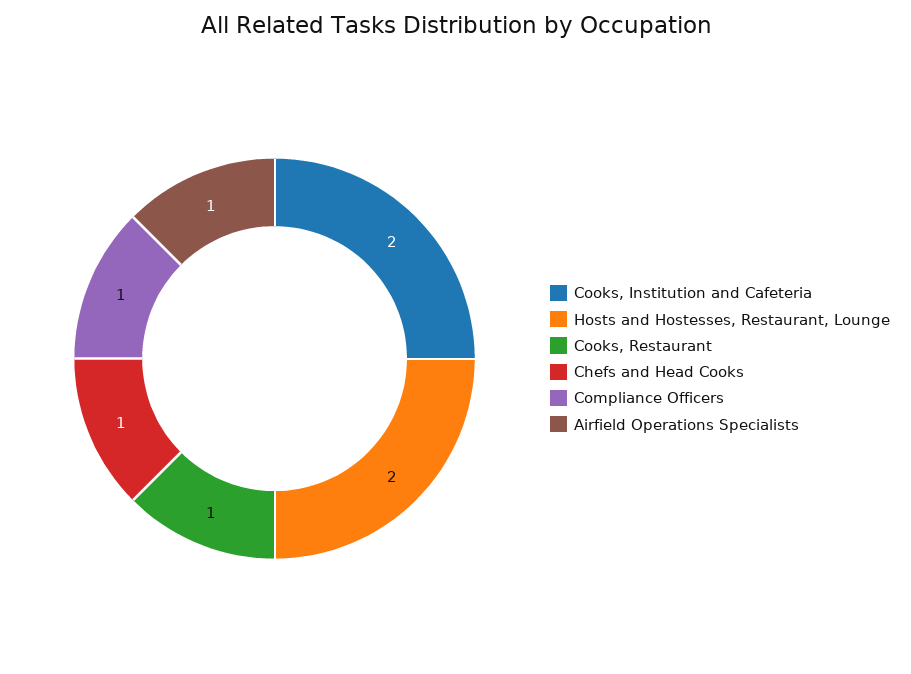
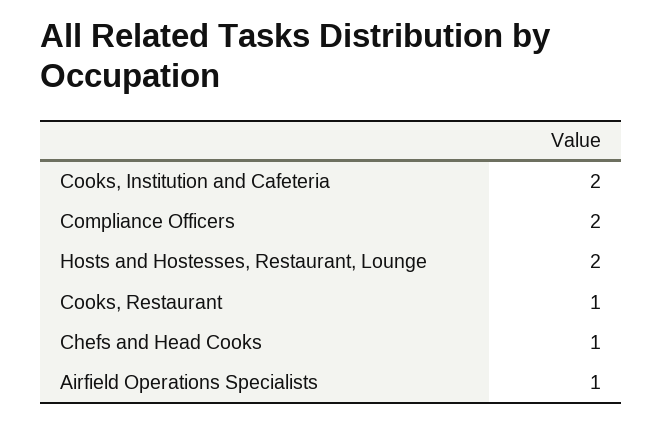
Compliance Officers: 1 -> 2

